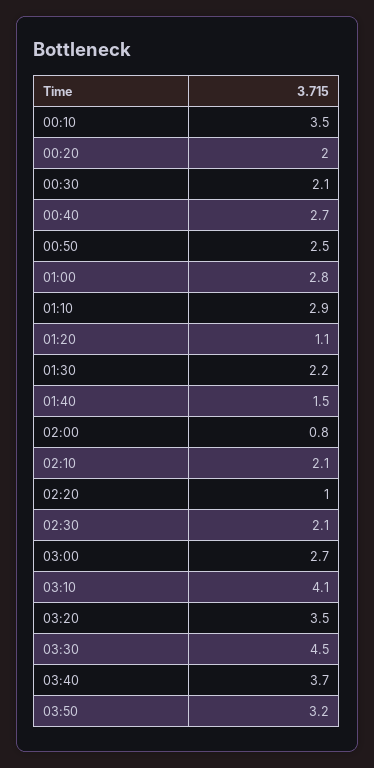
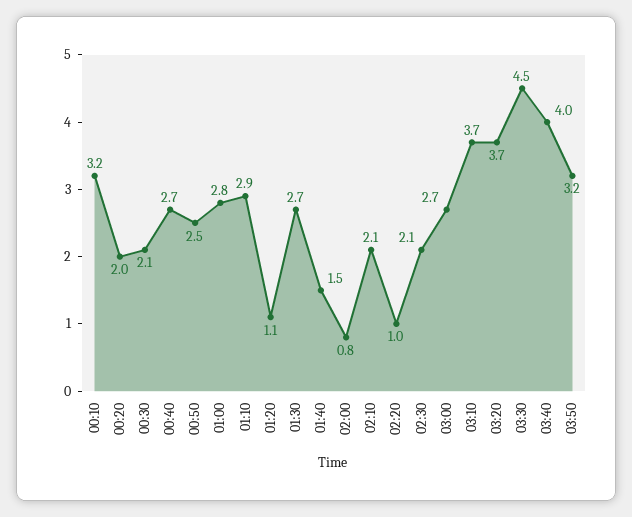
00:10: 3.5 -> 3.2
01:30: 2.2 -> 2.7
03:10: 4.1 -> 3.7
03:20: 3.5 -> 3.7
03:40: 3.7 -> 4

